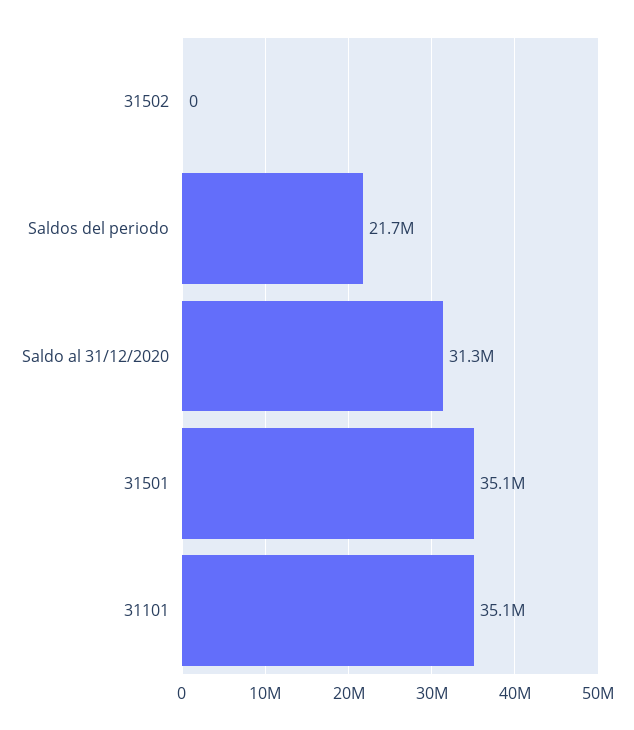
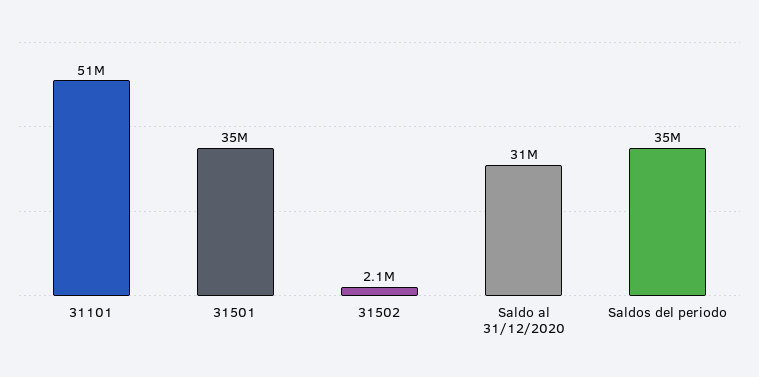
31502: 0 -> 2100000
Saldos del periodo: 21700000 -> 35000000
31101: 35100000 -> 51000000

